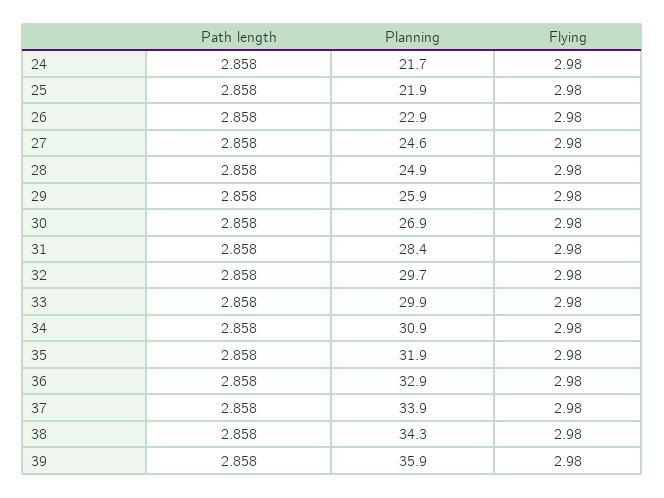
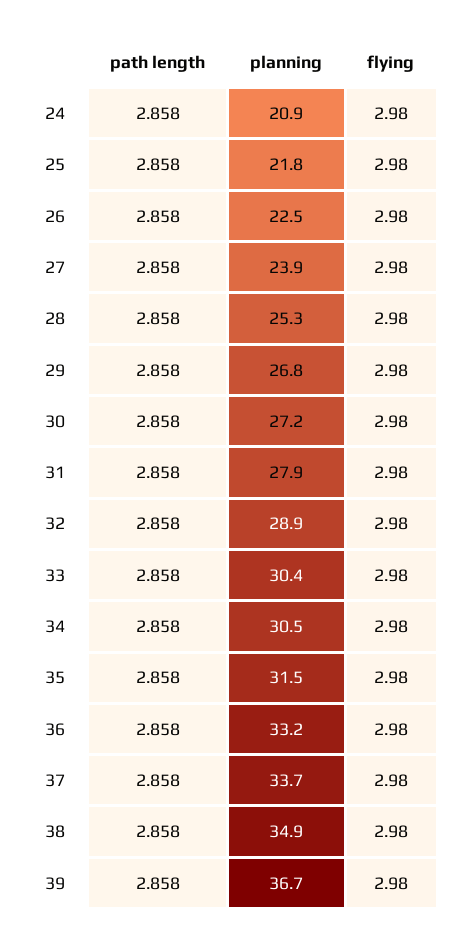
Planning, 24: 21.7 -> 20.9
Planning, 25: 21.9 -> 21.8
Planning, 26: 22.9 -> 22.5
Planning, 27: 24.6 -> 23.9
Planning, 28: 24.9 -> 25.3
Planning, 29: 25.9 -> 26.8
Planning, 30: 26.9 -> 27.2
Planning, 31: 28.4 -> 27.9
Planning, 32: 29.7 -> 28.9
Planning, 33: 29.9 -> 30.4
Planning, 34: 30.9 -> 30.5
Planning, 35: 31.9 -> 31.5
Planning, 36: 32.9 -> 33.2
Planning, 37: 33.9 -> 33.7
Planning, 38: 34.3 -> 34.9
Planning, 39: 35.9 -> 36.7

